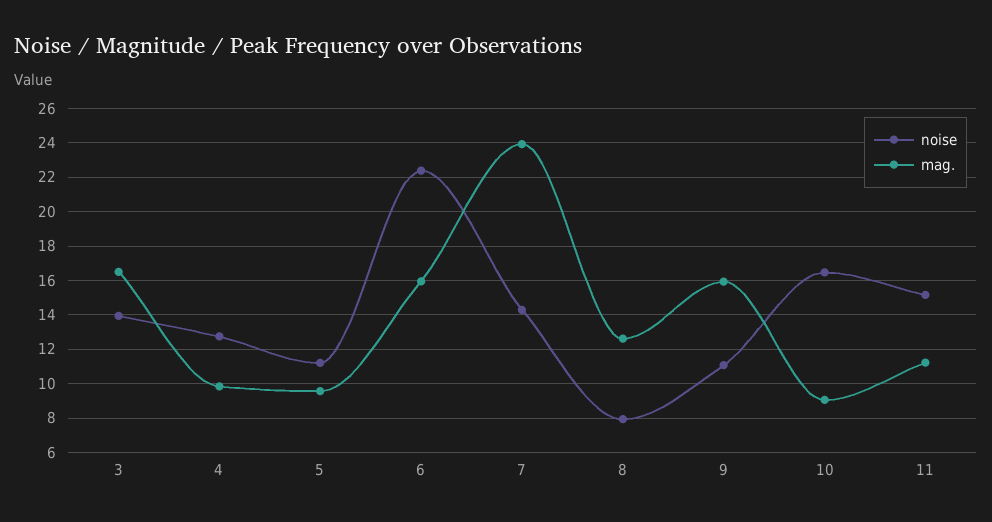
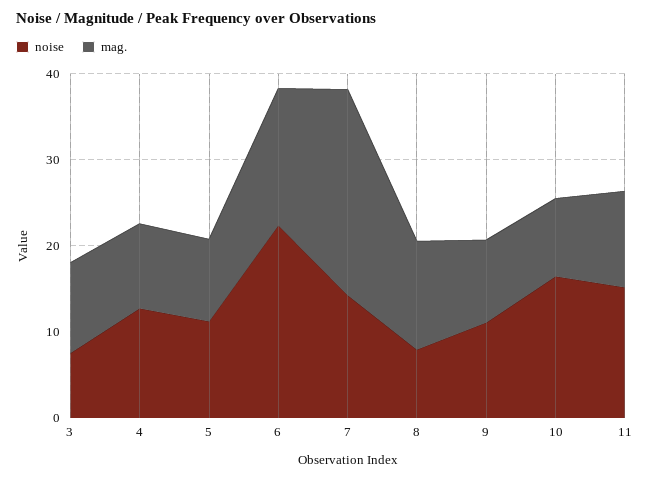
noise, 3: 14 -> 8
mag., 3: 16.5 -> 10
mag., 9: 16 -> 10

